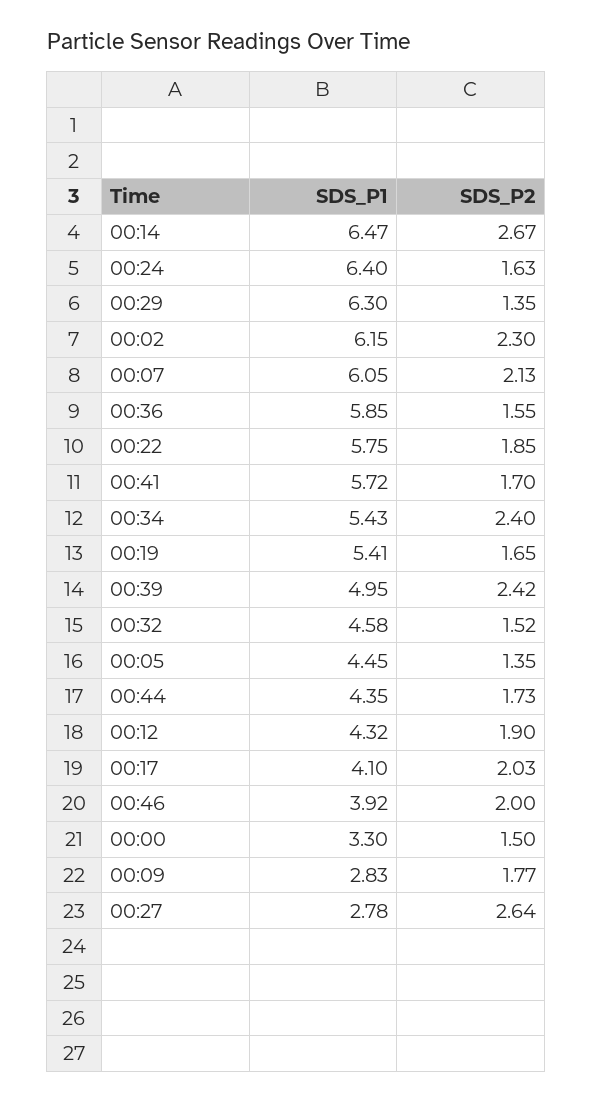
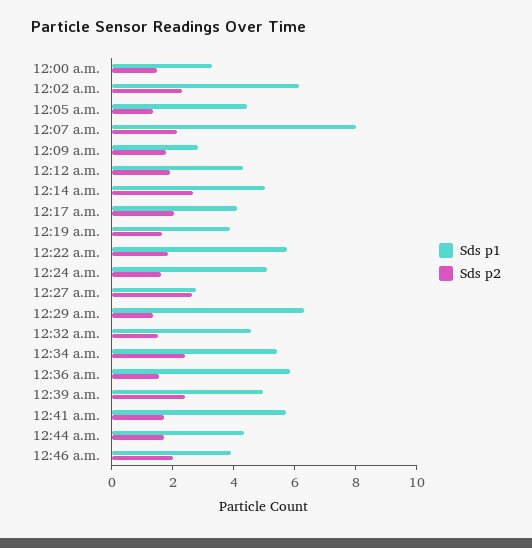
SDS_P1, 00:14: 6.47 -> 5
SDS_P1, 00:24: 6.4 -> 5
SDS_P1, 00:07: 6.05 -> 8
SDS_P1, 00:19: 5.41 -> 4

